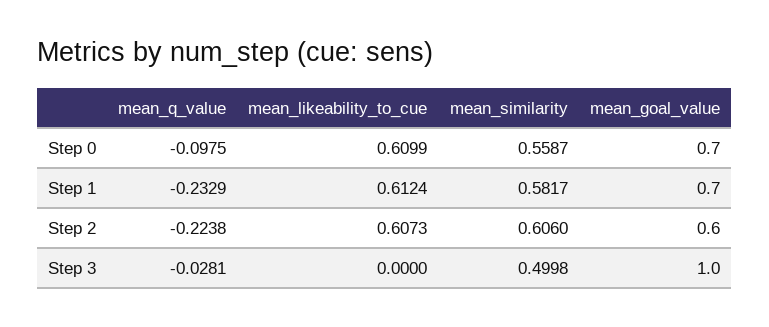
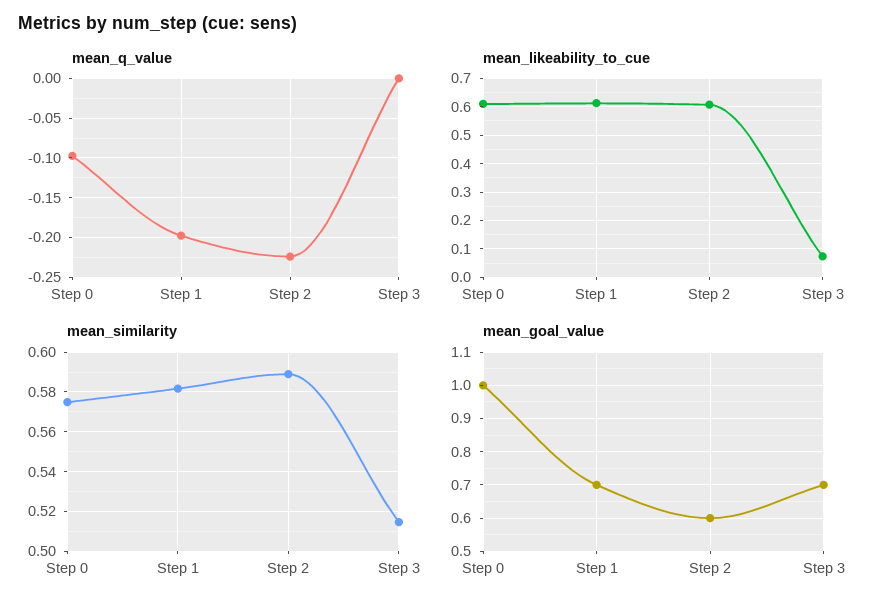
mean_similarity, Step 0: 0.5587 -> 0.575
mean_goal_value, Step 0: 0.7 -> 1
mean_q_value, Step 1: -0.2329 -> -0.2
mean_similarity, Step 2: 0.606 -> 0.59
mean_q_value, Step 3: -0.0281 -> 0
mean_likeability_to_cue, Step 3: 0 -> 0.075
mean_similarity, Step 3: 0.4998 -> 0.515
mean_goal_value, Step 3: 1 -> 0.7

